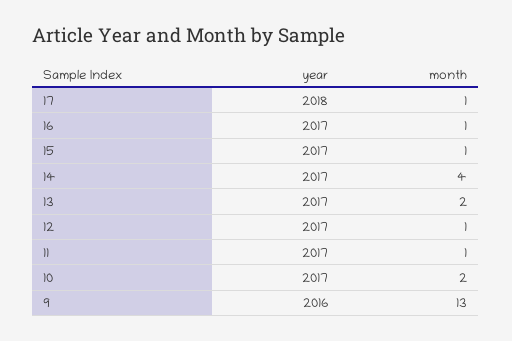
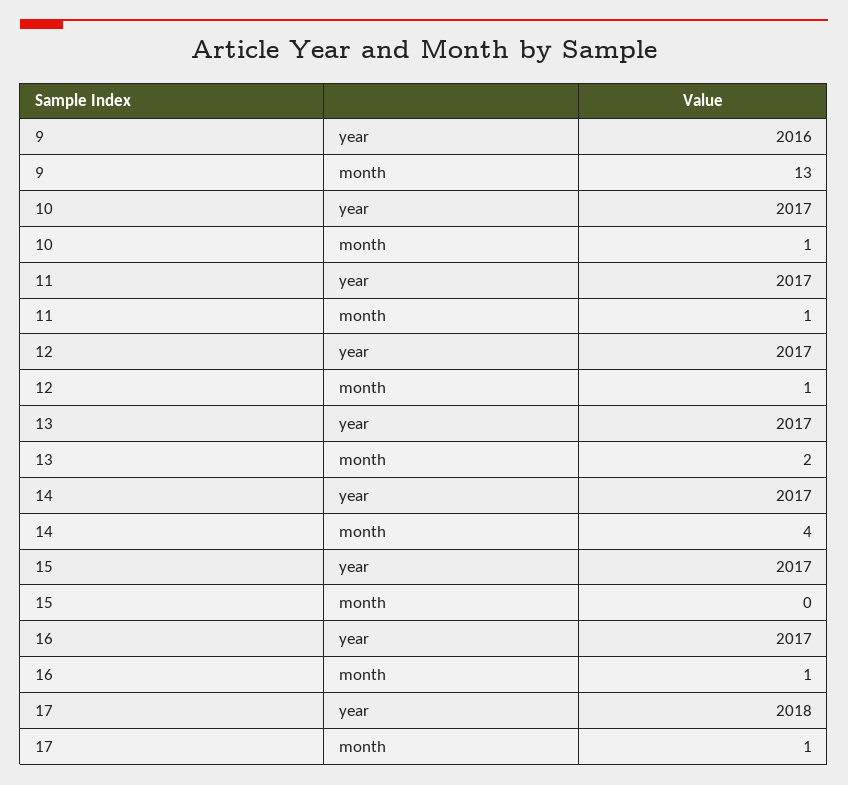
month, 15: 1 -> 0
month, 10: 2 -> 1

